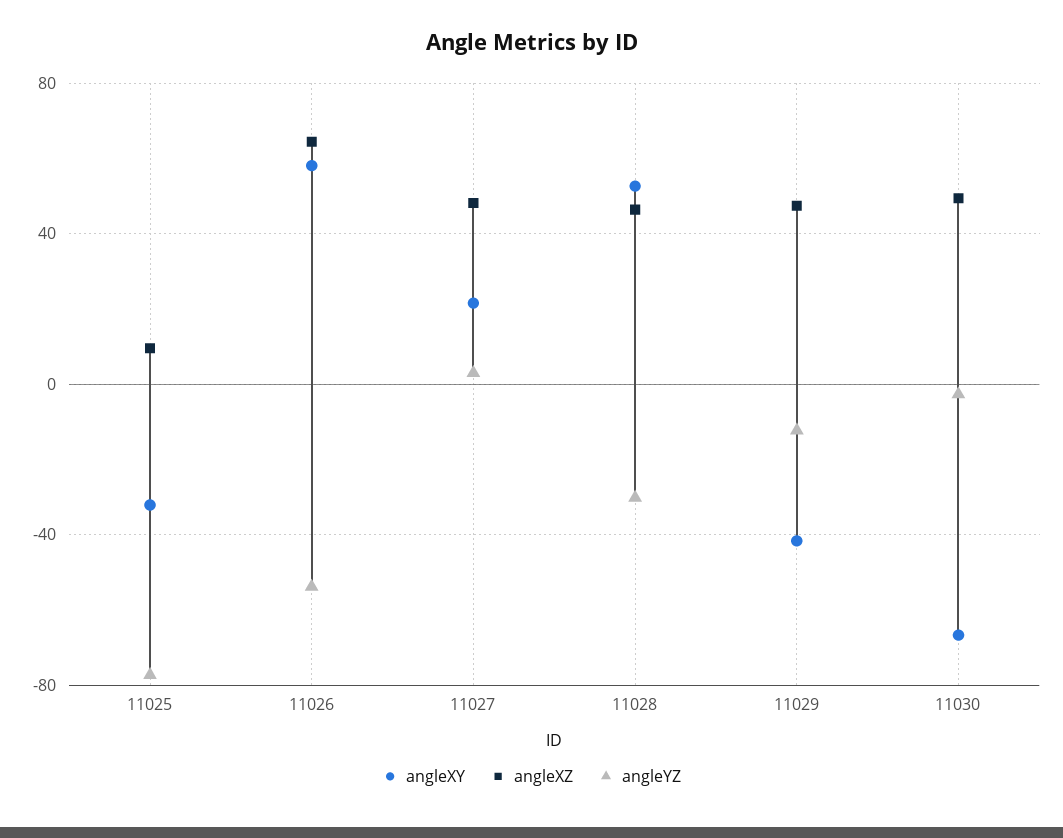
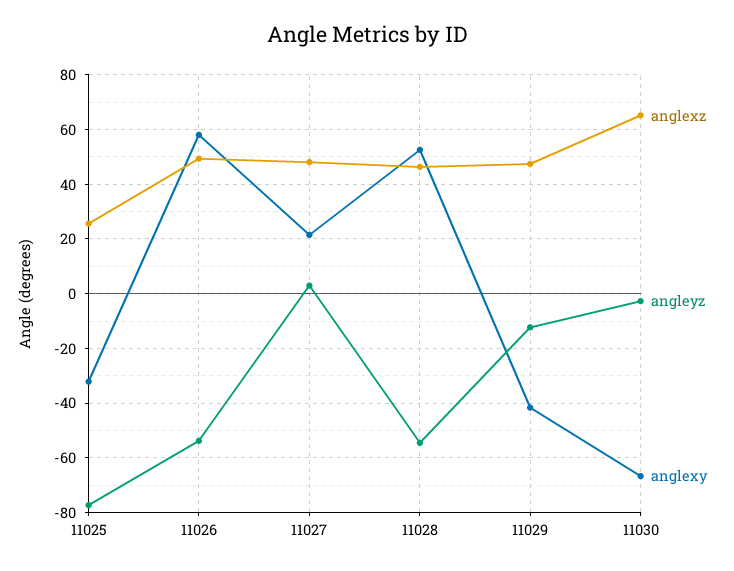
angleXZ, 11025: 10 -> 25
angleXZ, 11026: 65 -> 50
angleYZ, 11028: -30 -> -55
angleXZ, 11030: 50 -> 65

